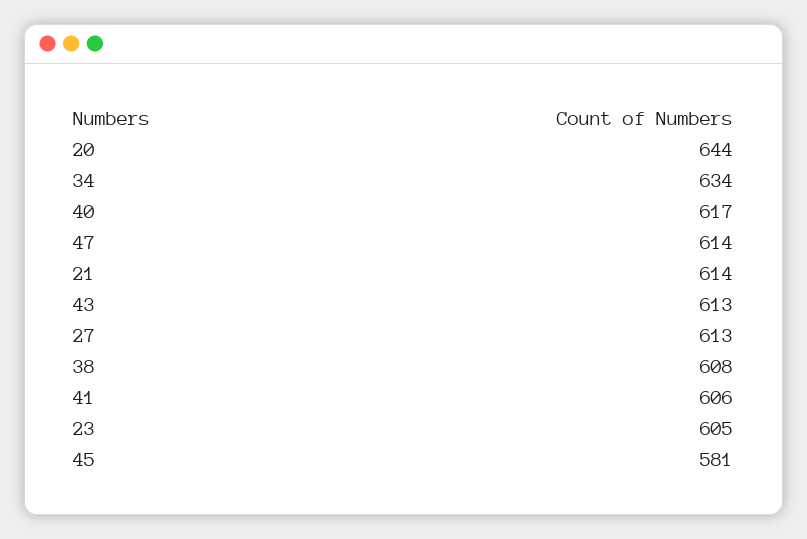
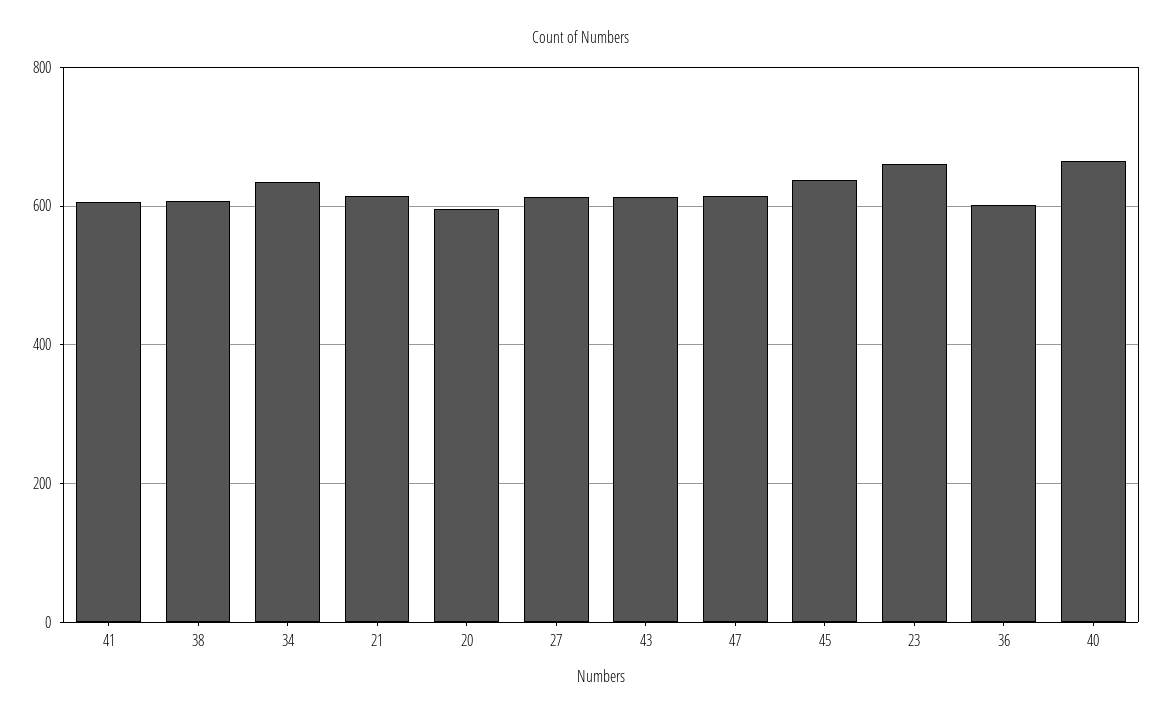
20: 644 -> 600
40: 617 -> 660
23: 605 -> 660
45: 581 -> 640
36: none -> 600

